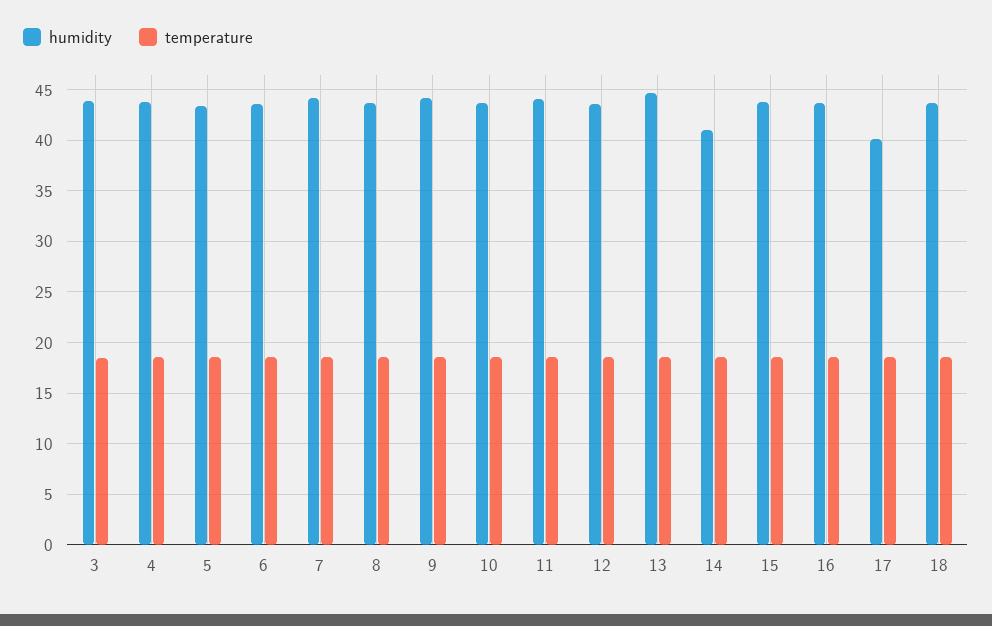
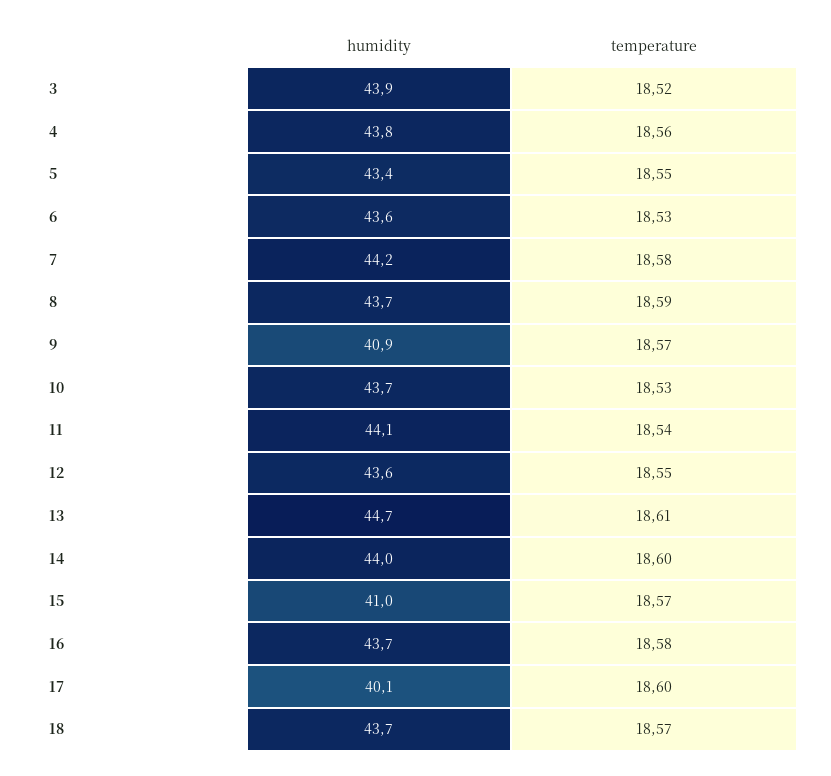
humidity, 9: 44 -> 40.9
humidity, 14: 41 -> 44
humidity, 15: 44 -> 41

